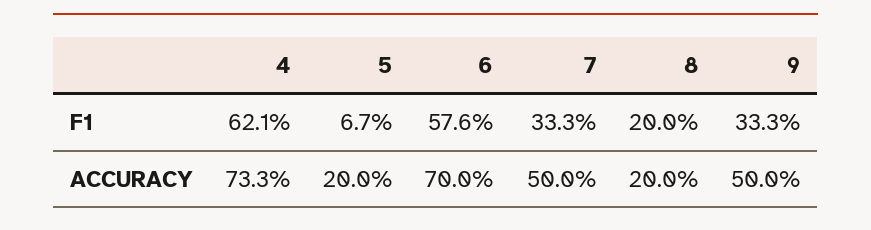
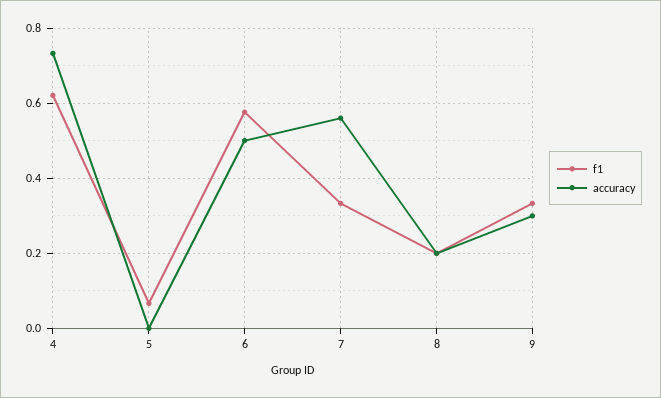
ACCURACY, 5: 0.2 -> 0
ACCURACY, 6: 0.7 -> 0.5
ACCURACY, 7: 0.5 -> 0.56
ACCURACY, 9: 0.5 -> 0.3

